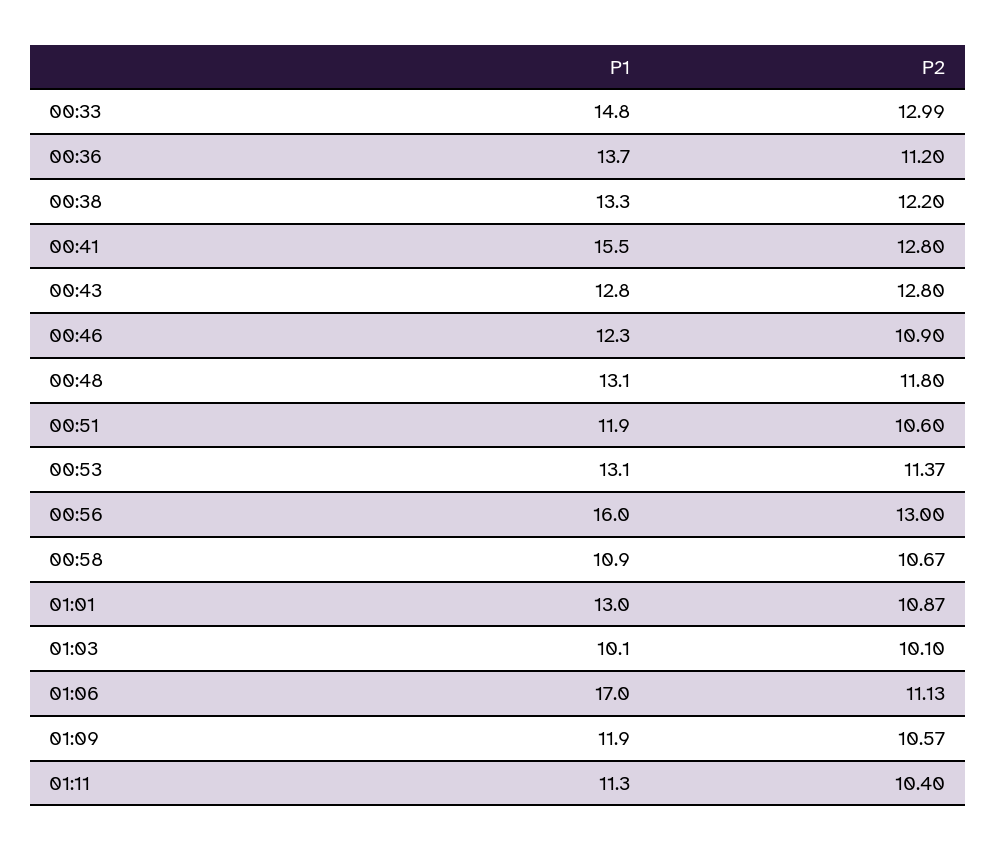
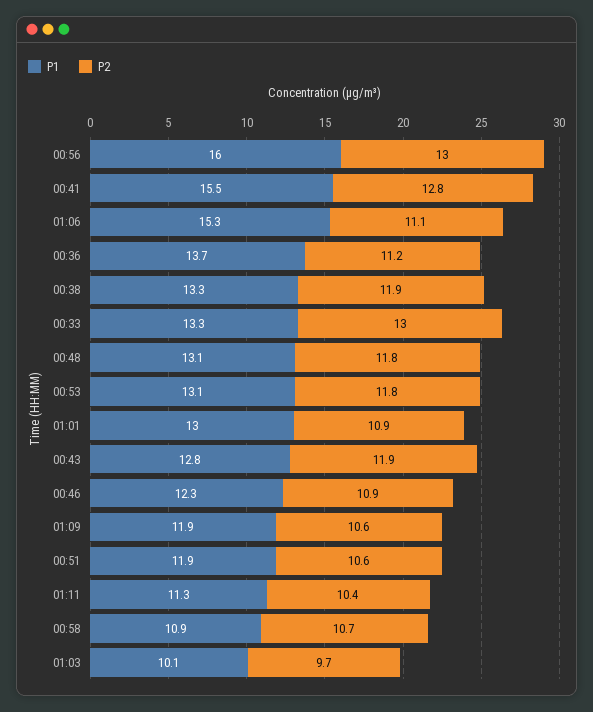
P1, 00:33: 14.8 -> 13.3
P2, 00:38: 12.2 -> 11.9
P2, 00:43: 12.8 -> 11.9
P2, 00:53: 11.37 -> 11.8
P2, 01:03: 10.1 -> 9.7
P1, 01:06: 17 -> 15.3

